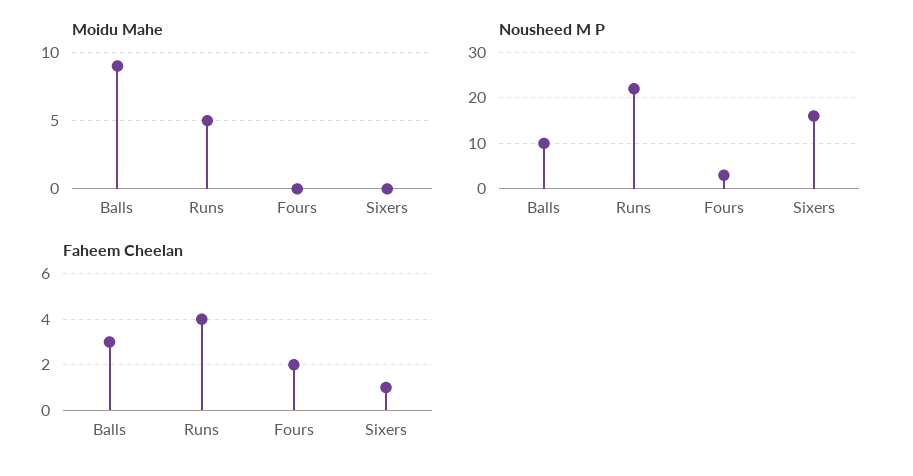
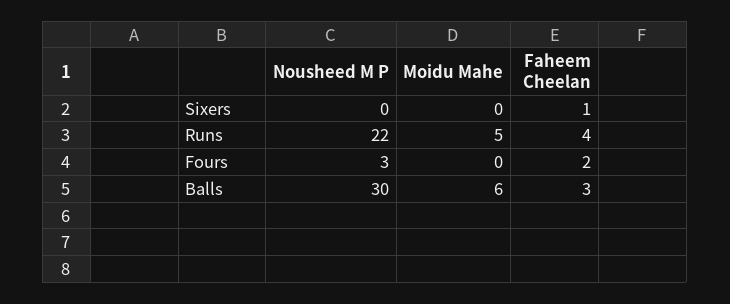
Moidu Mahe, Balls: 9 -> 6
Nousheed M P, Balls: 10 -> 30
Nousheed M P, Sixers: 15 -> 0

